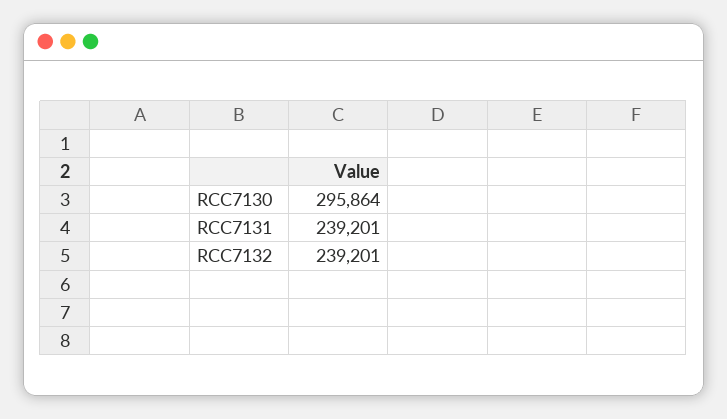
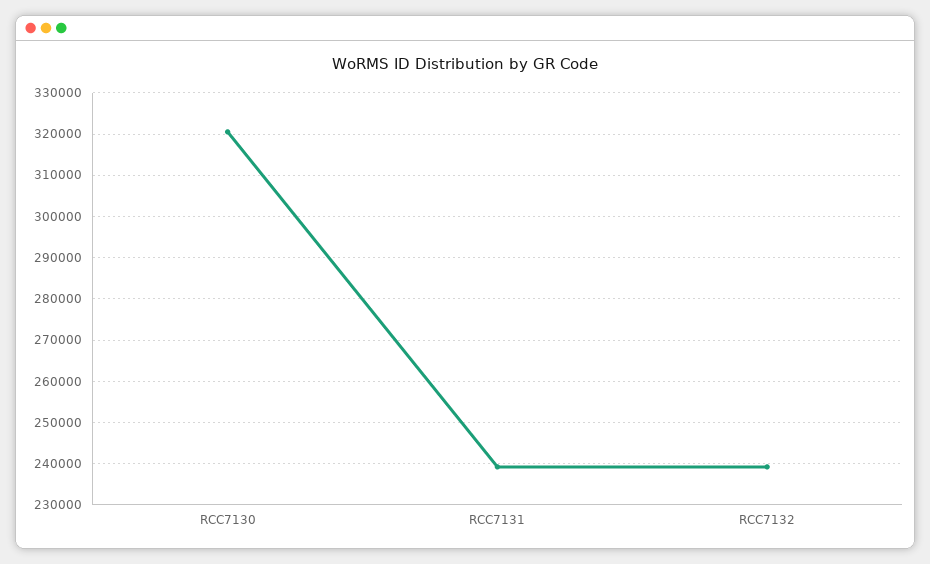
RCC7130: 295864 -> 320000

